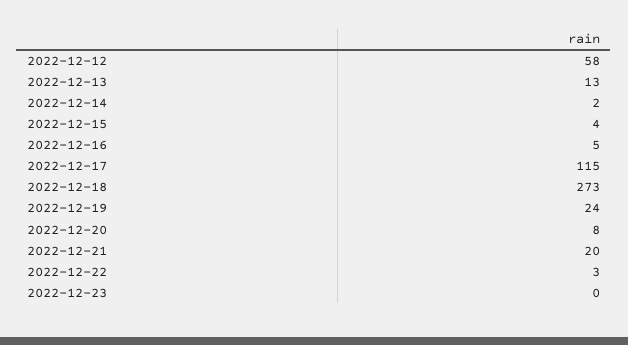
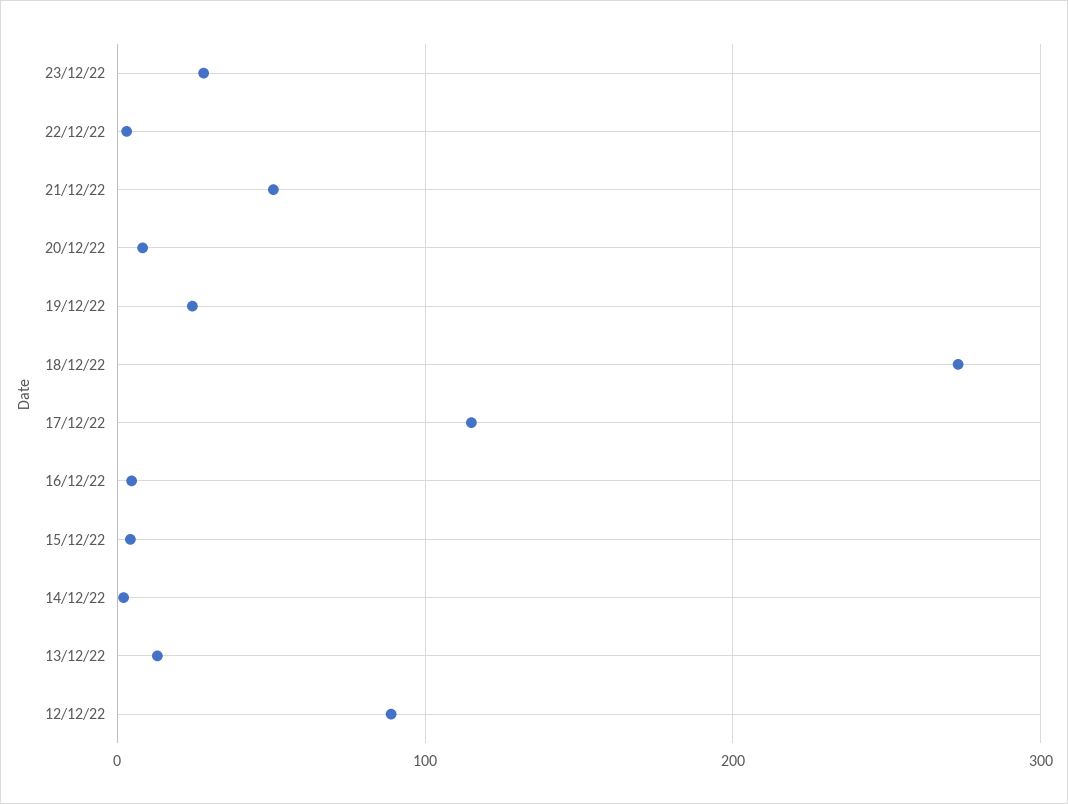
2022-12-12: 58 -> 90
2022-12-21: 20 -> 50
2022-12-23: 0 -> 30

